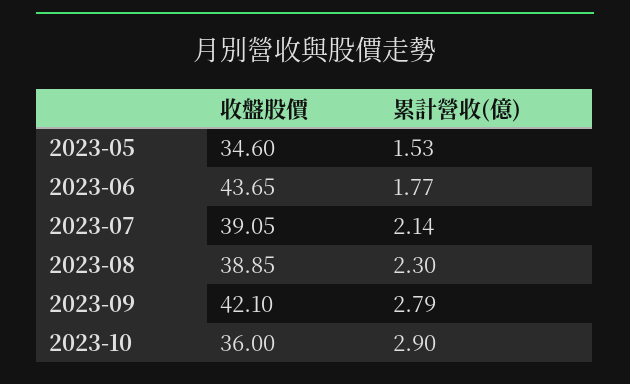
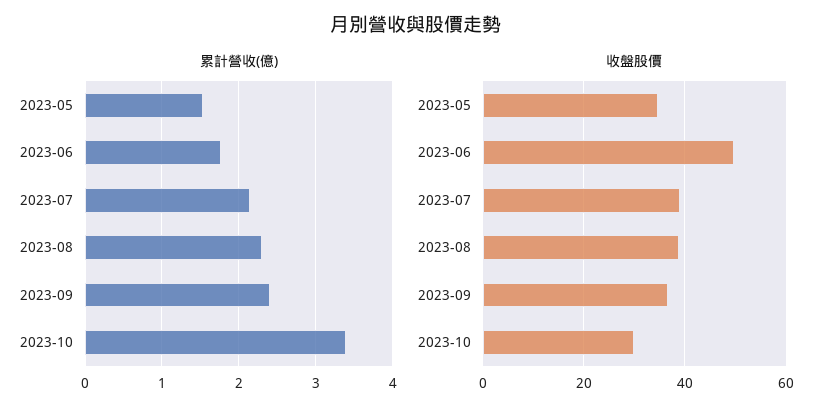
收盤股價, 2023-06: 43.65 -> 50
收盤股價, 2023-09: 42.1 -> 36
累計營收(億), 2023-09: 2.79 -> 2.4
收盤股價, 2023-10: 36 -> 30
累計營收(億), 2023-10: 2.9 -> 3.4

